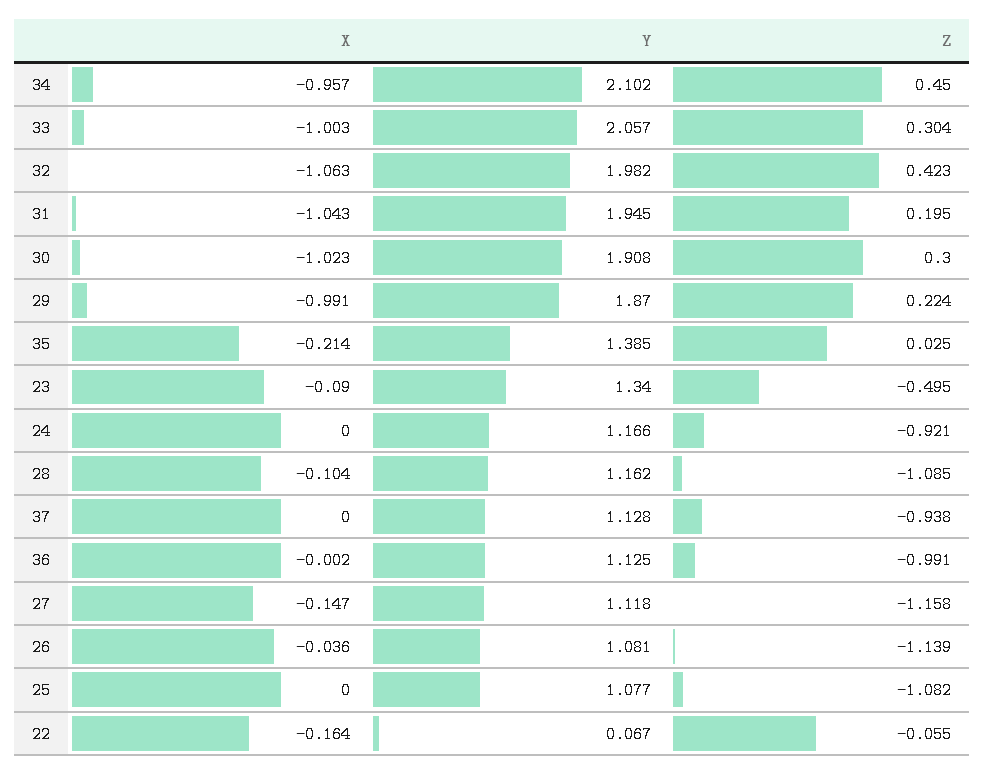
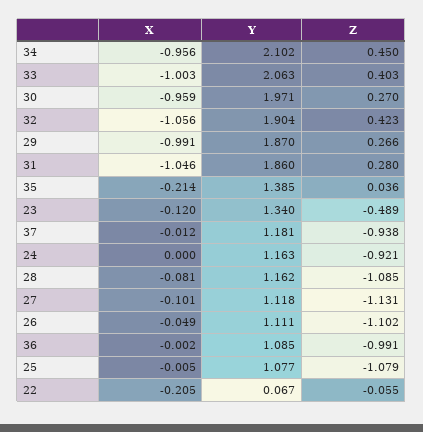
X, 34: -0.957 -> -0.956
Y, 33: 2.057 -> 2.063
Z, 33: 0.304 -> 0.403
X, 32: -1.063 -> -1.056
Y, 32: 1.982 -> 1.904
X, 31: -1.043 -> -1.046
Y, 31: 1.945 -> 1.86
Z, 31: 0.195 -> 0.28
X, 30: -1.023 -> -0.959
Y, 30: 1.908 -> 1.971
Z, 30: 0.3 -> 0.27
Z, 29: 0.224 -> 0.266
Z, 35: 0.025 -> 0.036
X, 23: -0.09 -> -0.12
Z, 23: -0.495 -> -0.489
Y, 24: 1.166 -> 1.163
X, 28: -0.104 -> -0.081
X, 37: 0 -> -0.012
Y, 37: 1.128 -> 1.181
Y, 36: 1.125 -> 1.085
X, 27: -0.147 -> -0.101
Z, 27: -1.158 -> -1.131
X, 26: -0.036 -> -0.049
Y, 26: 1.081 -> 1.111
Z, 26: -1.139 -> -1.102
X, 25: 0 -> -0.005
Z, 25: -1.082 -> -1.079
X, 22: -0.164 -> -0.205

